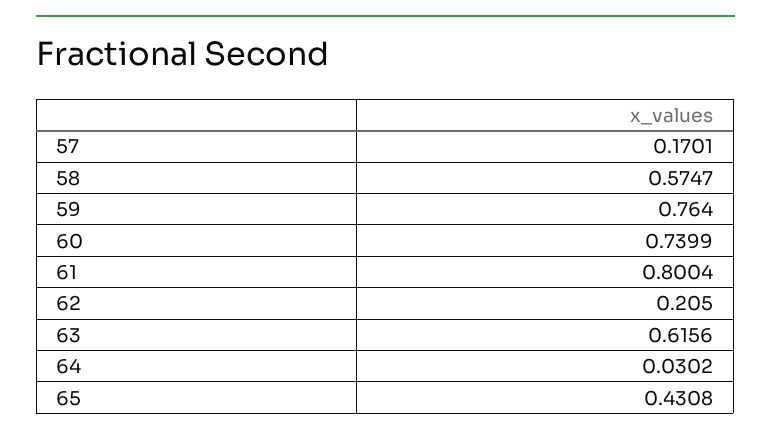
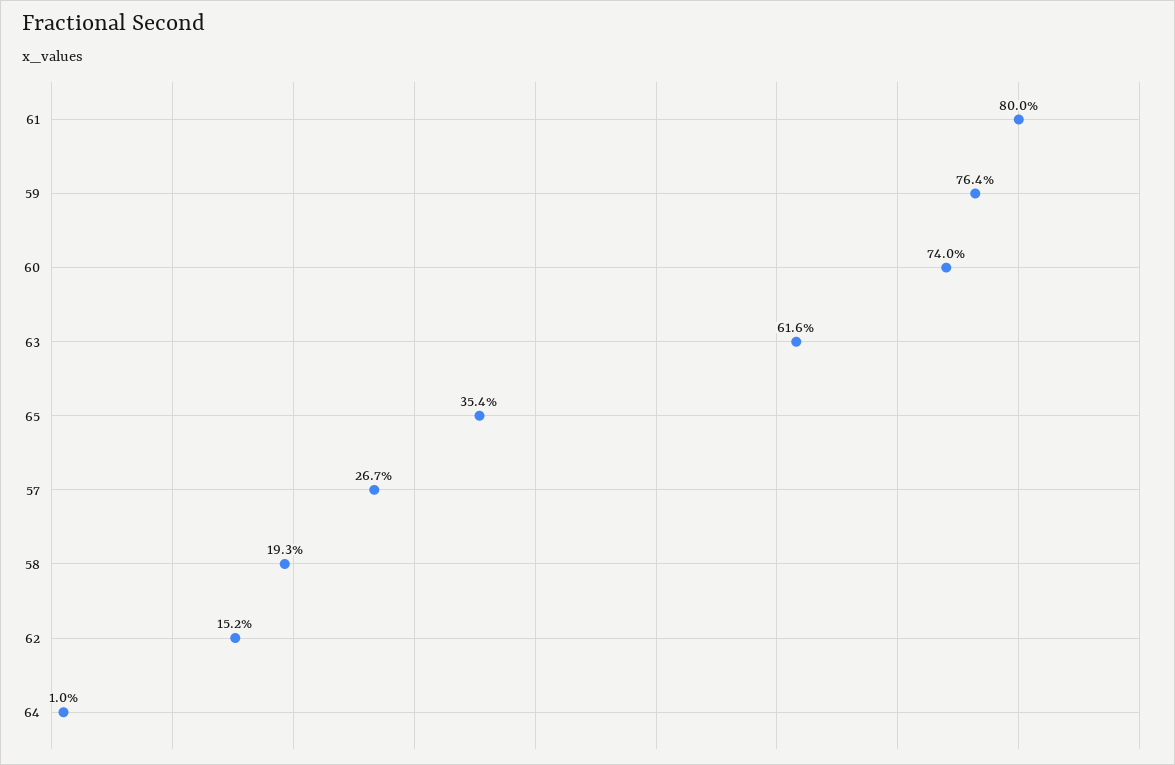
57: 0.1701 -> 0.267
58: 0.5747 -> 0.193
62: 0.205 -> 0.152
64: 0.0302 -> 0.01
65: 0.4308 -> 0.354

